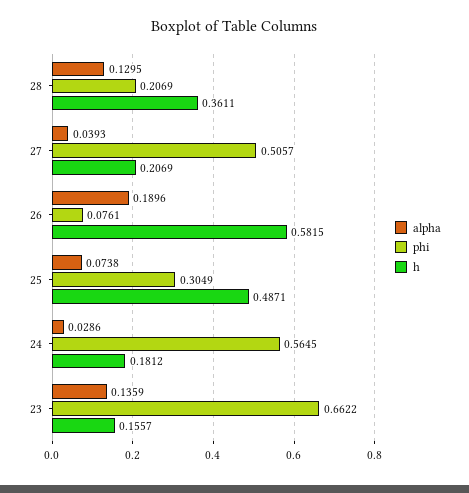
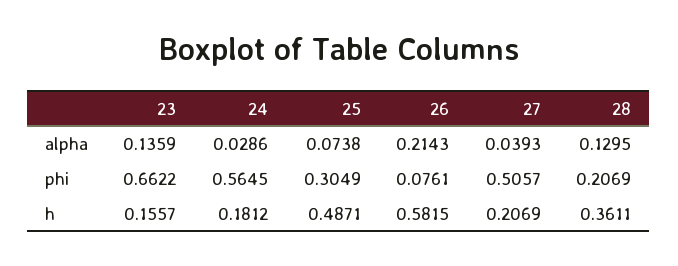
alpha, 26: 0.1896 -> 0.2143

